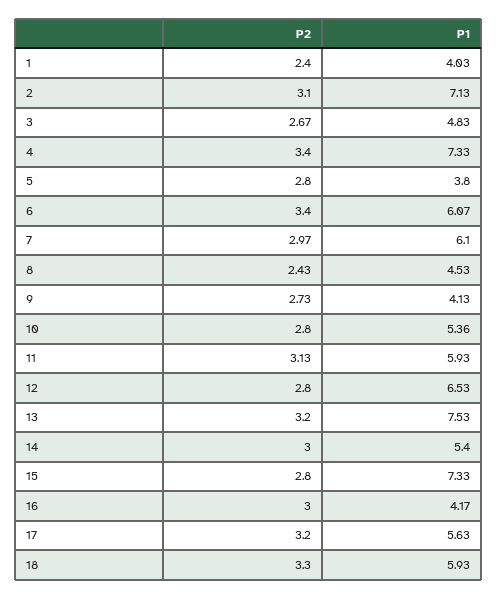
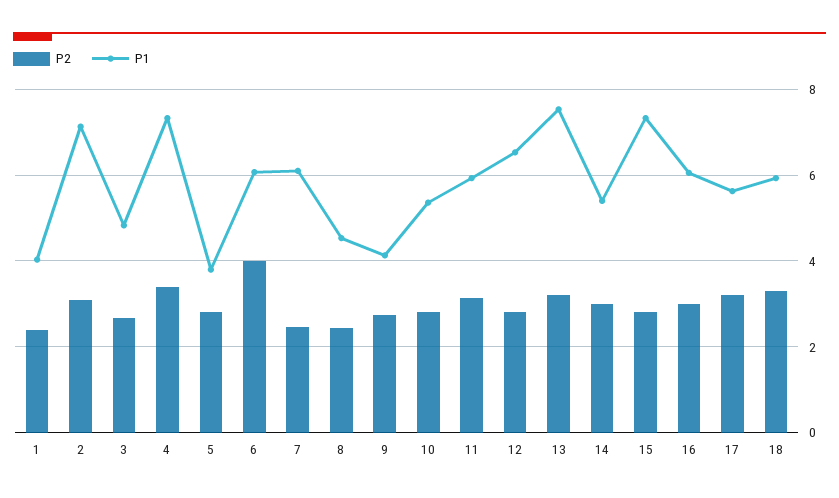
P2, 6: 3.4 -> 4
P2, 7: 2.97 -> 2.4
P1, 16: 4.17 -> 6

